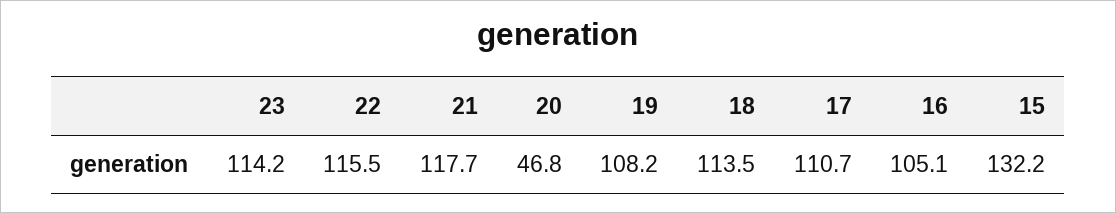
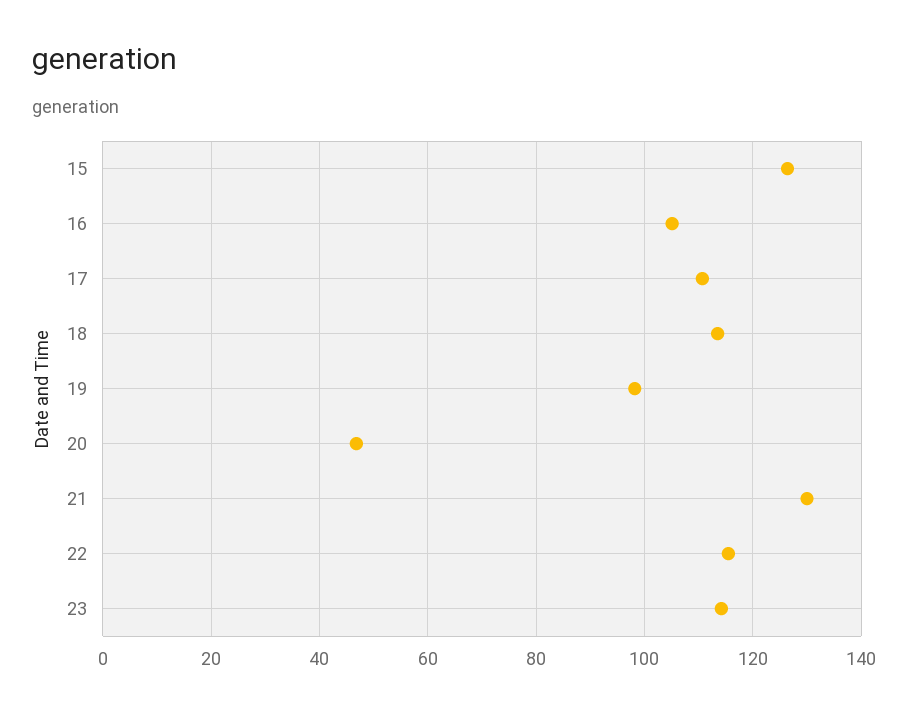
21: 117.7 -> 130
19: 108.2 -> 98
15: 132.2 -> 126

